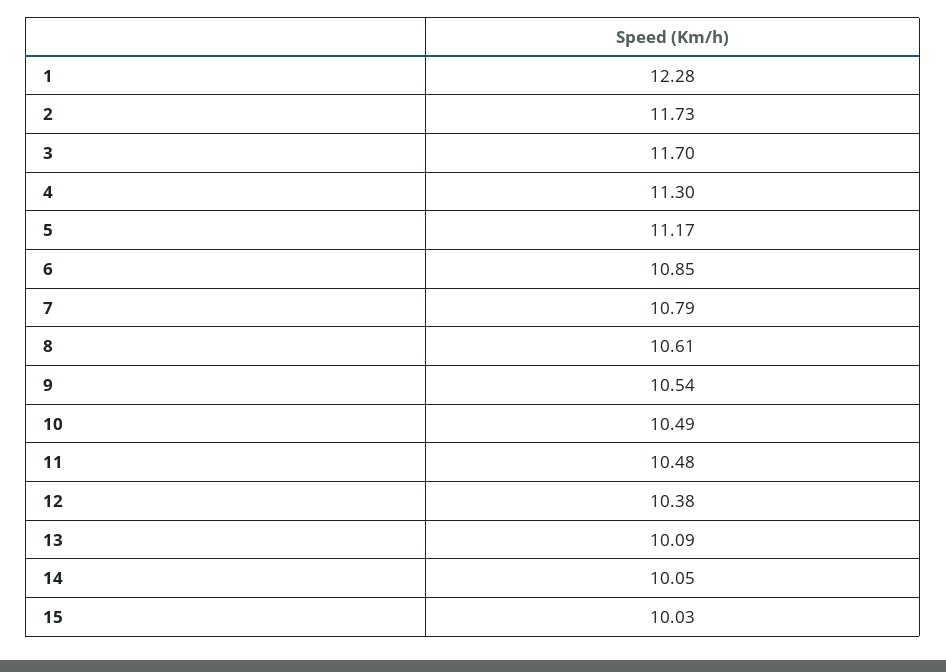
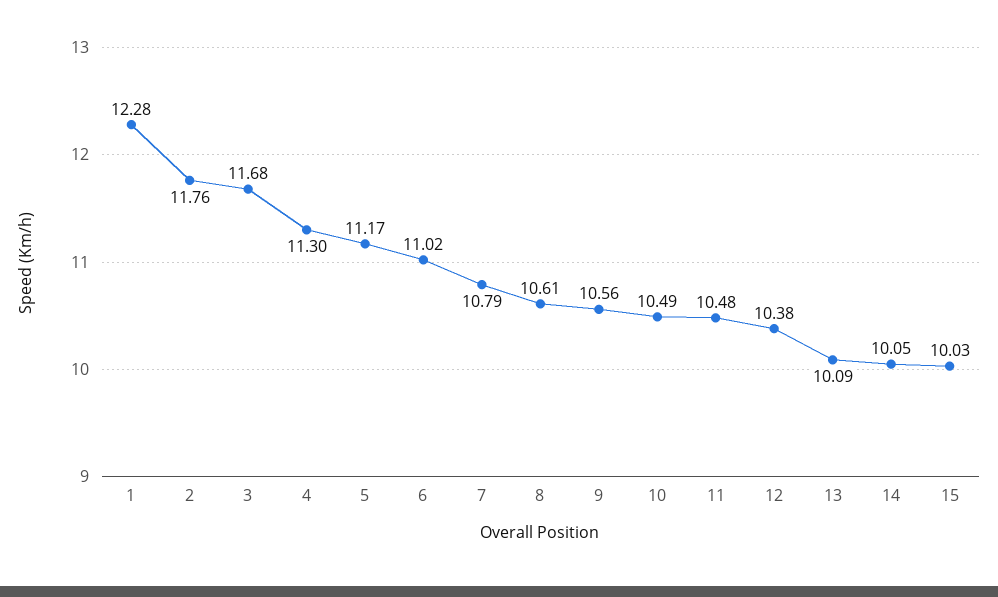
2: 11.73 -> 11.76
3: 11.7 -> 11.68
6: 10.85 -> 11.02
9: 10.54 -> 10.56

